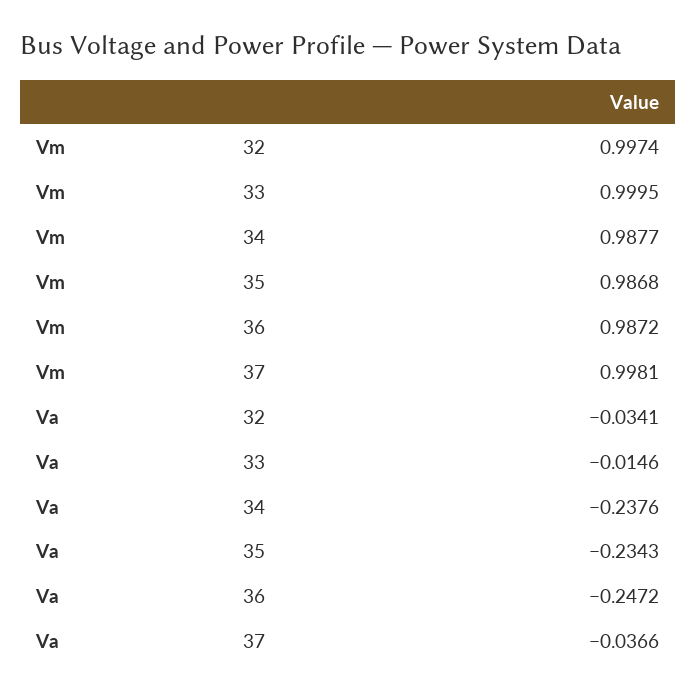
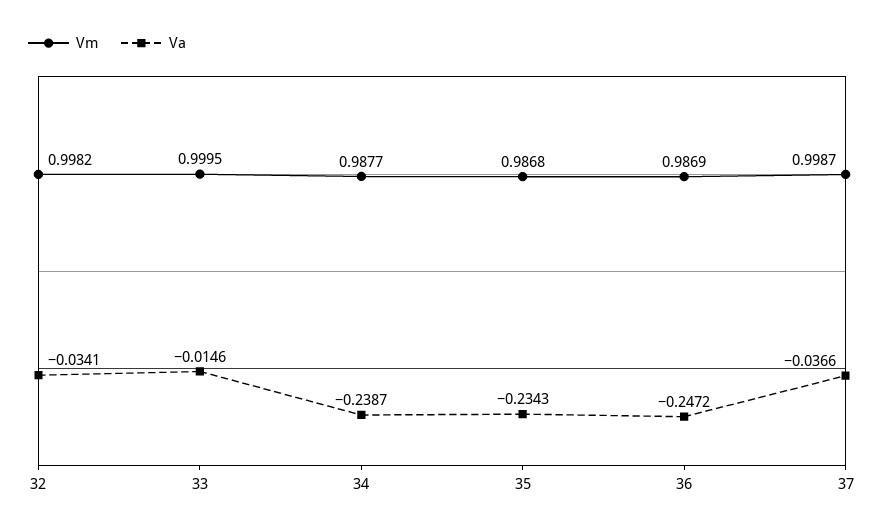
Vm, 32: 0.9974 -> 0.9982
Vm, 36: 0.9872 -> 0.9869
Vm, 37: 0.9981 -> 0.9987
Va, 34: -0.2376 -> -0.2387

